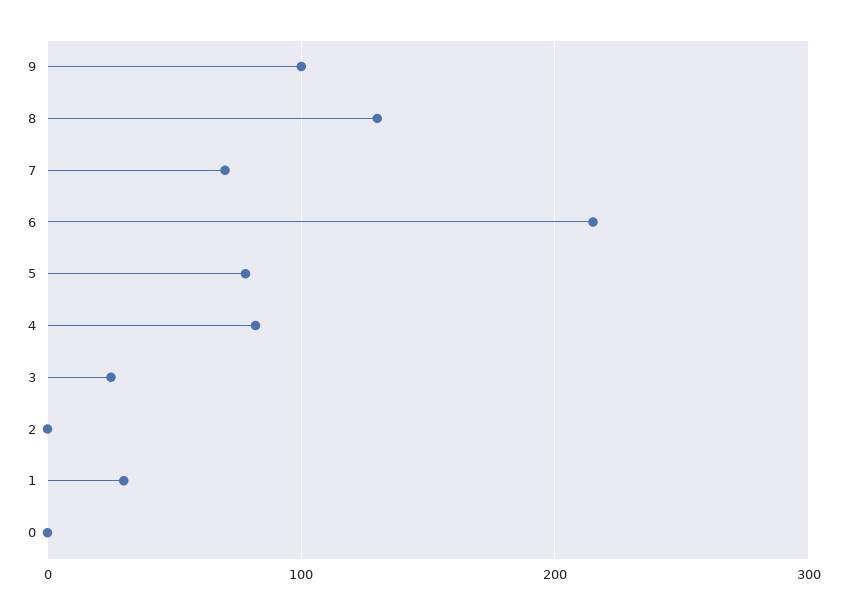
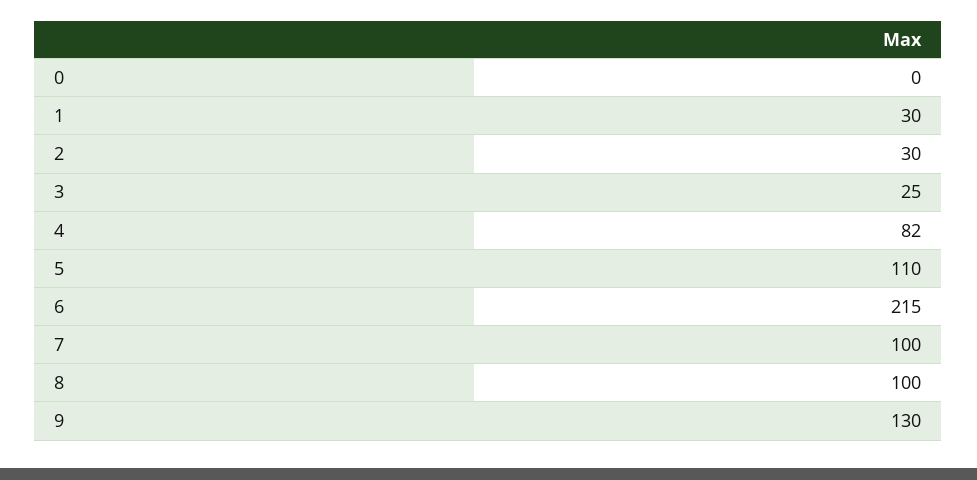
9: 100 -> 130
8: 130 -> 100
7: 70 -> 100
5: 80 -> 110
2: 0 -> 30

